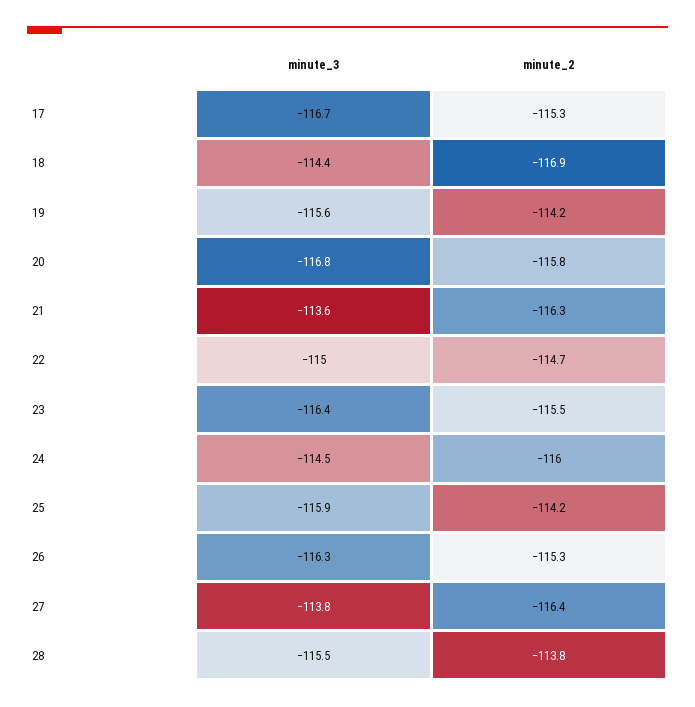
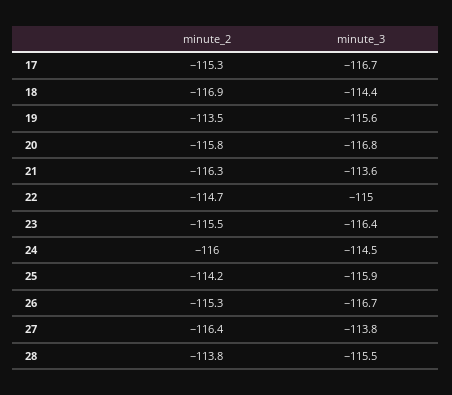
minute_2, 19: -114.2 -> -113.5
minute_3, 26: -116.3 -> -116.7

